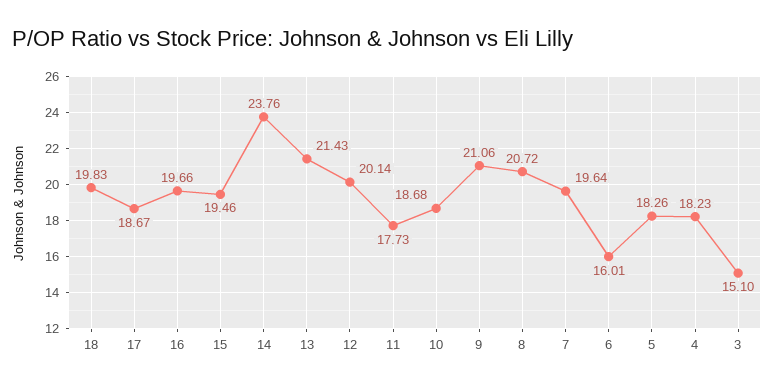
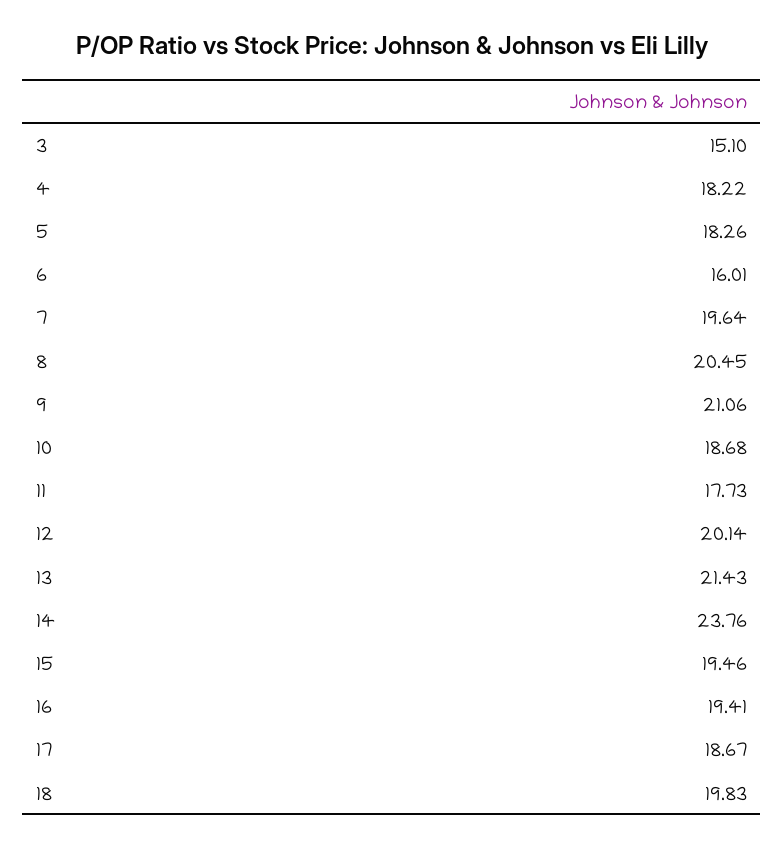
16: 19.66 -> 19.41
8: 20.72 -> 20.45
4: 18.23 -> 18.22

